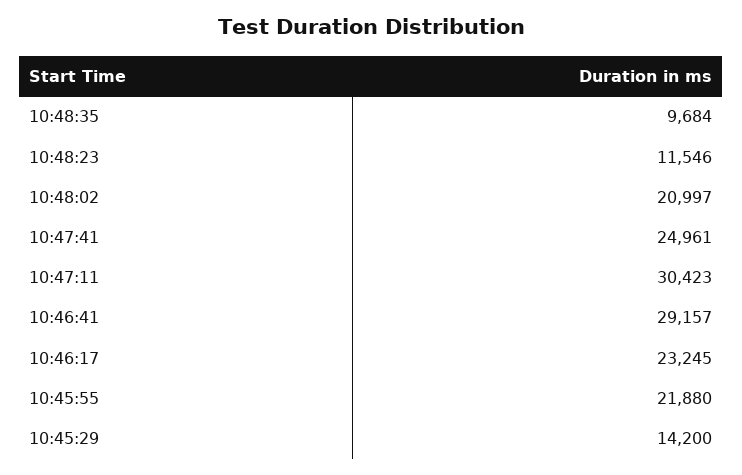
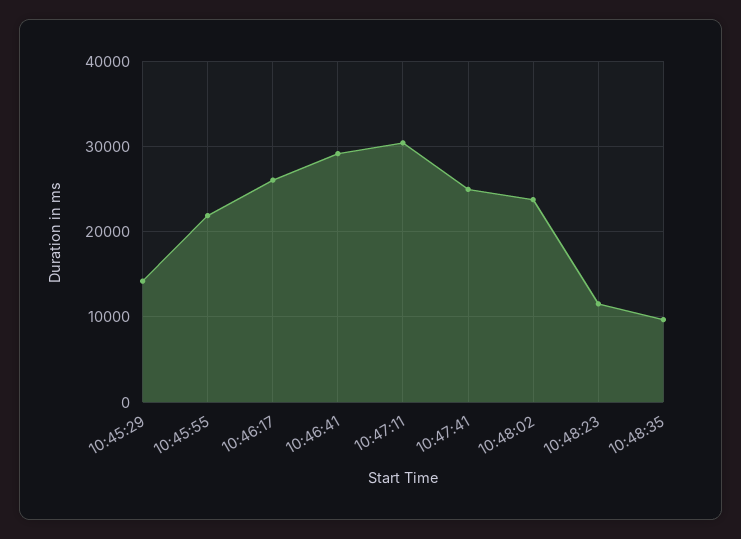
10:48:02: 20997 -> 24000
10:46:17: 23245 -> 26000

